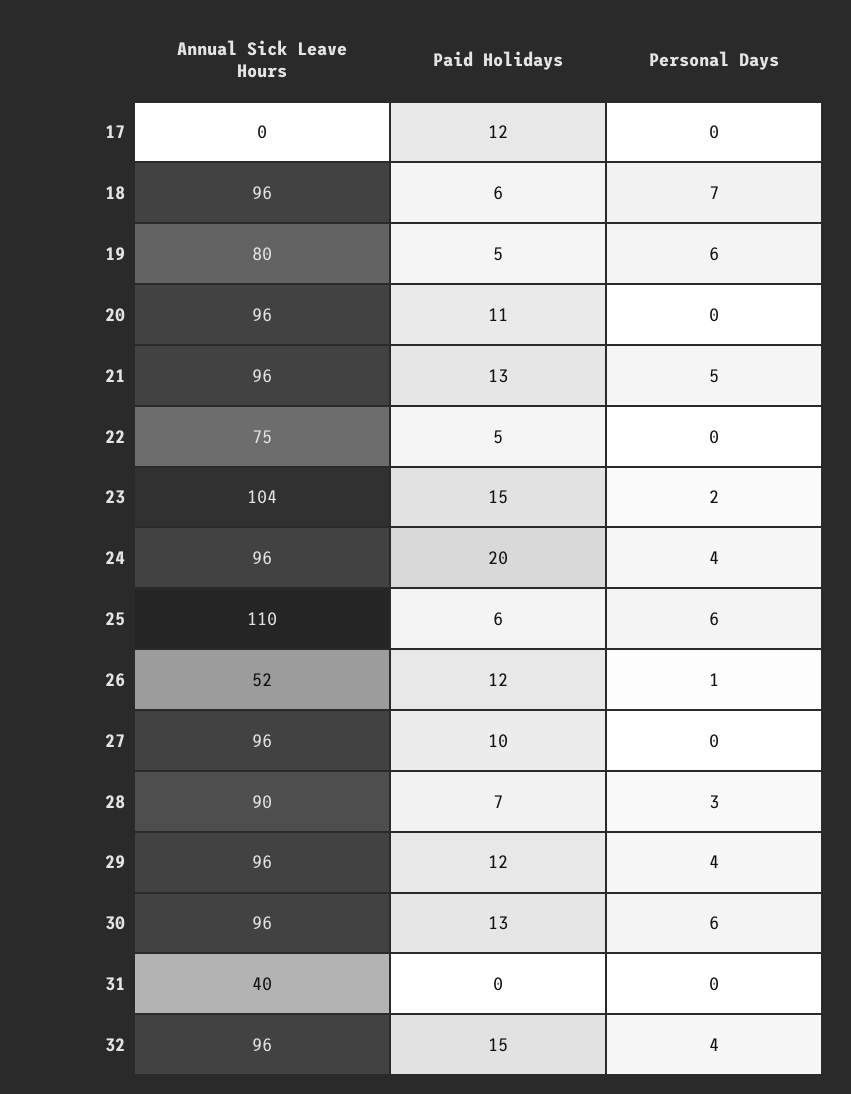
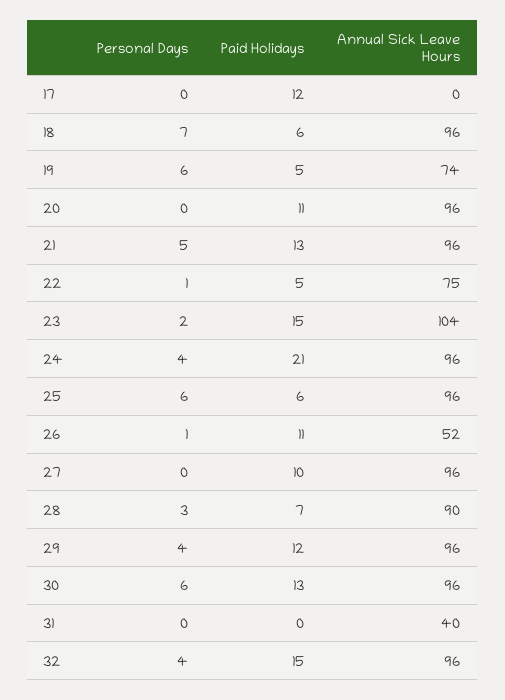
Annual Sick Leave Hours, 19: 80 -> 74
Personal Days, 22: 0 -> 1
Paid Holidays, 24: 20 -> 21
Annual Sick Leave Hours, 25: 110 -> 96
Paid Holidays, 26: 12 -> 11

